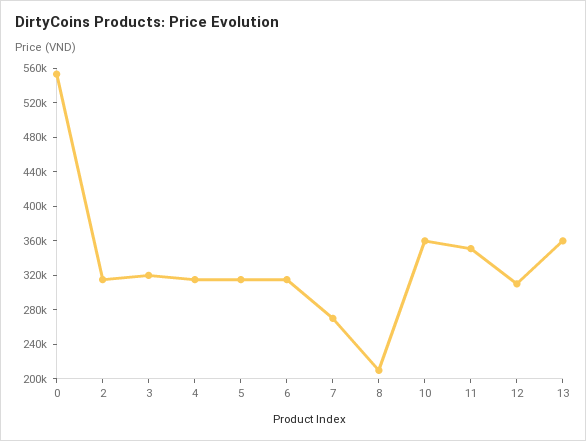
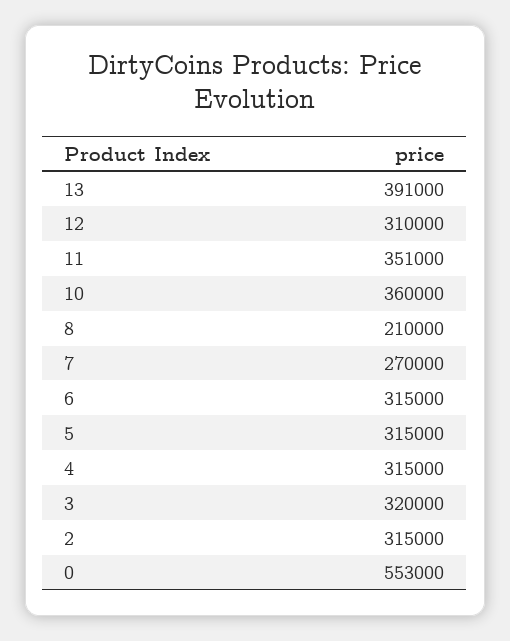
13: 360000 -> 391000

